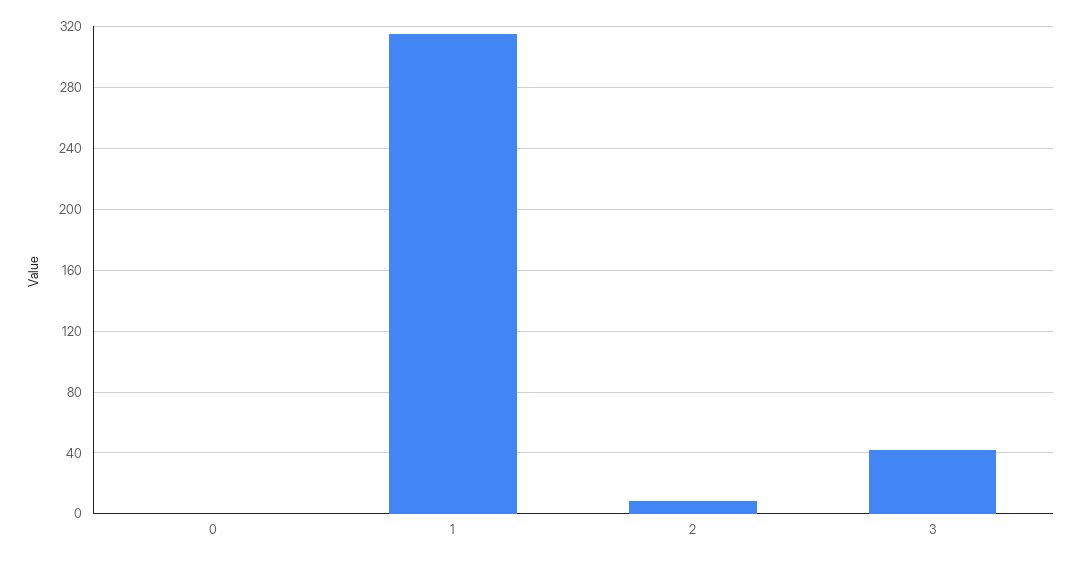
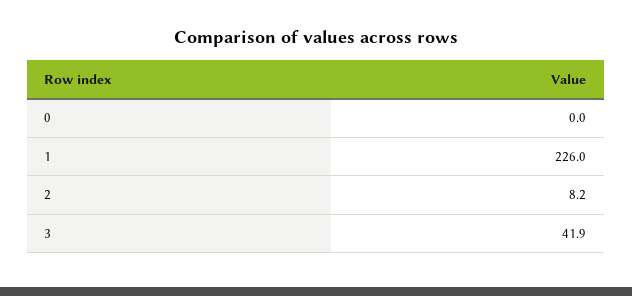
1: 315 -> 226

